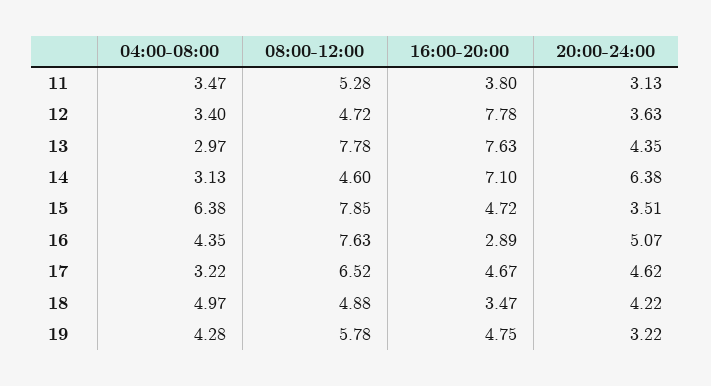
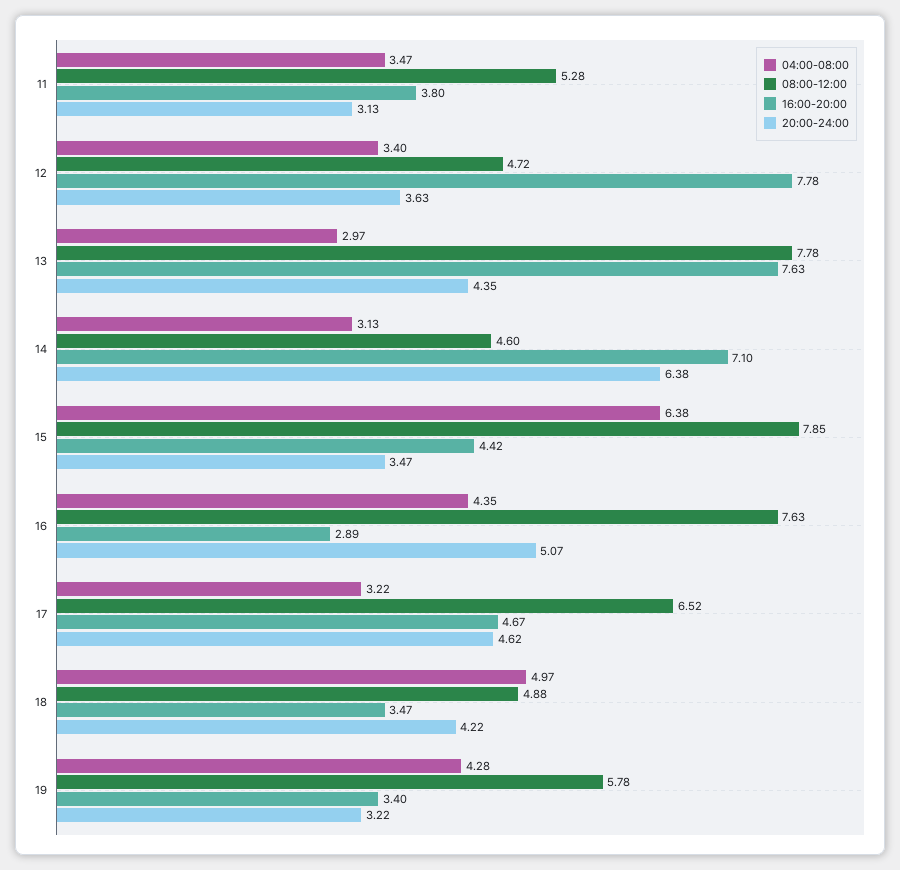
16:00-20:00, 15: 4.72 -> 4.42
20:00-24:00, 15: 3.51 -> 3.47
16:00-20:00, 19: 4.75 -> 3.4

